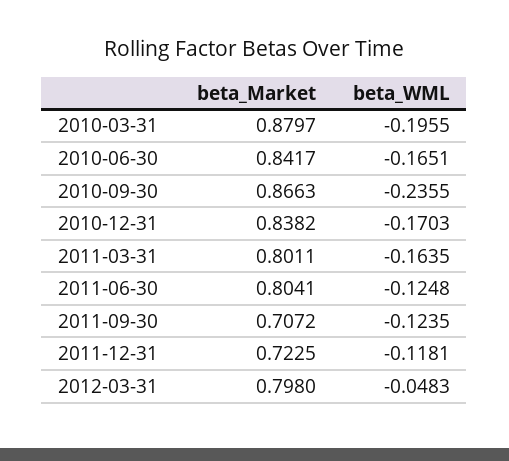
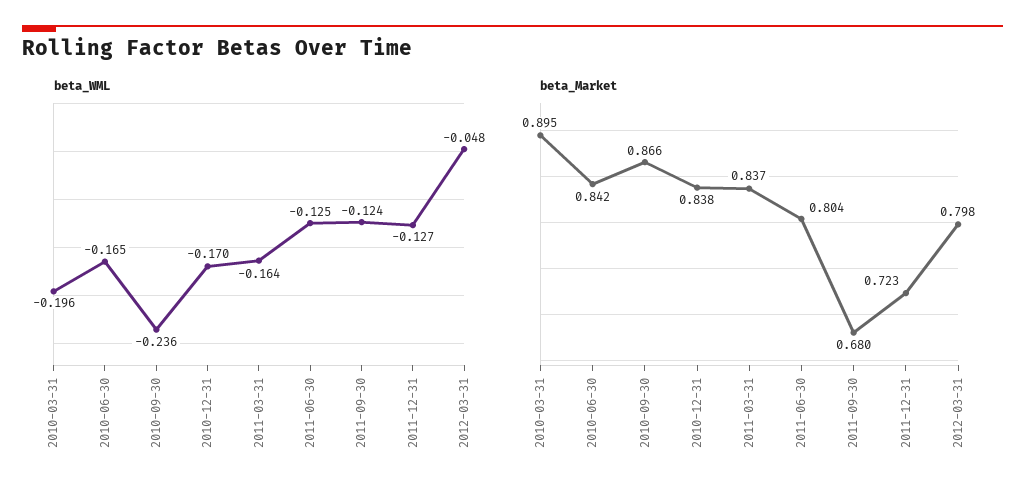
beta_Market, 2010-03-31: 0.8797 -> 0.895
beta_Market, 2011-03-31: 0.8011 -> 0.837
beta_Market, 2011-09-30: 0.7072 -> 0.68
beta_WML, 2011-12-31: -0.1181 -> -0.127

